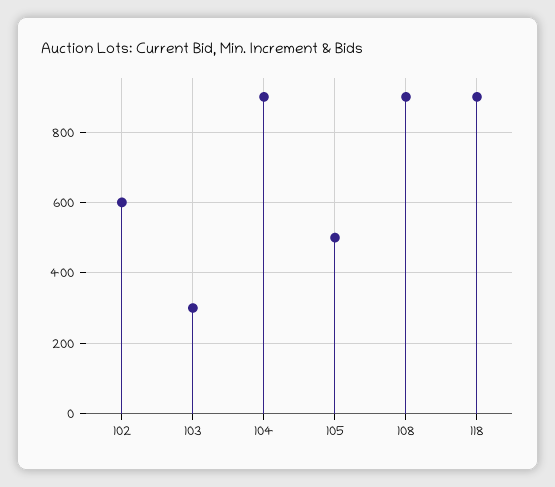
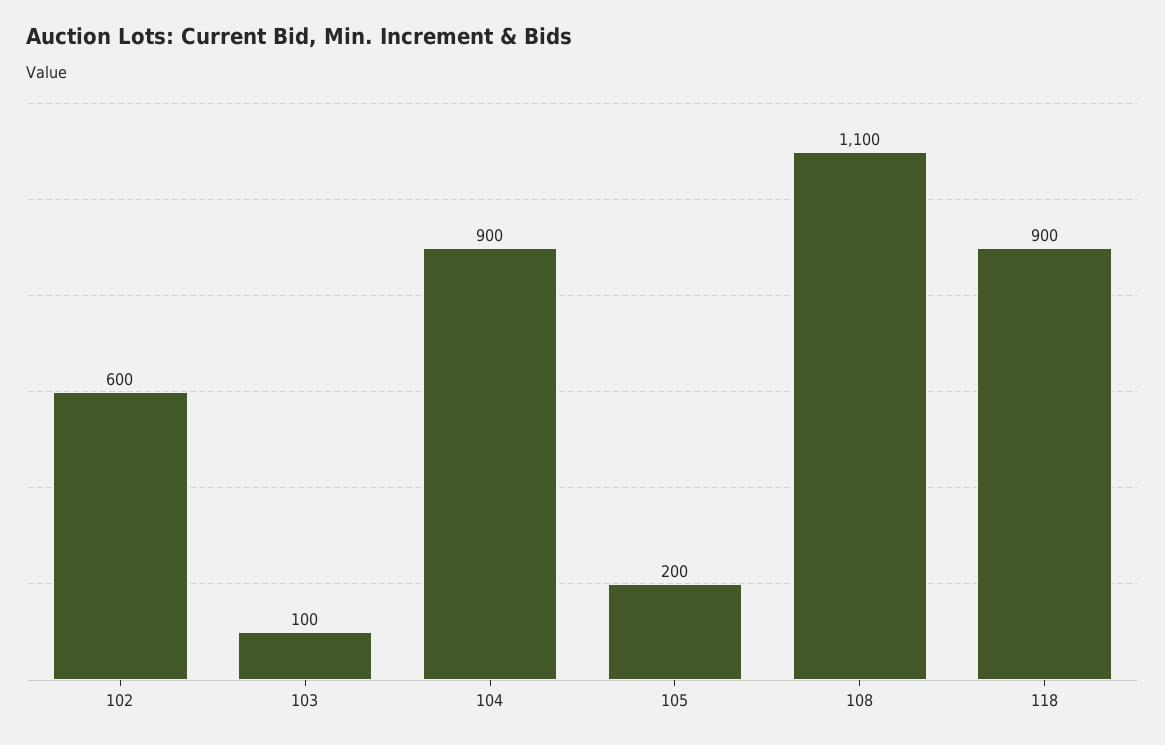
103: 300 -> 100
105: 500 -> 200
108: 900 -> 1100

